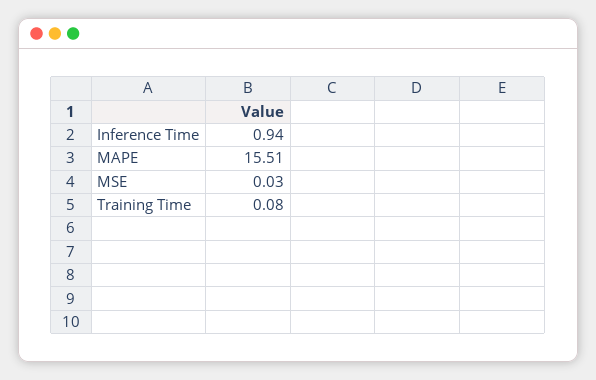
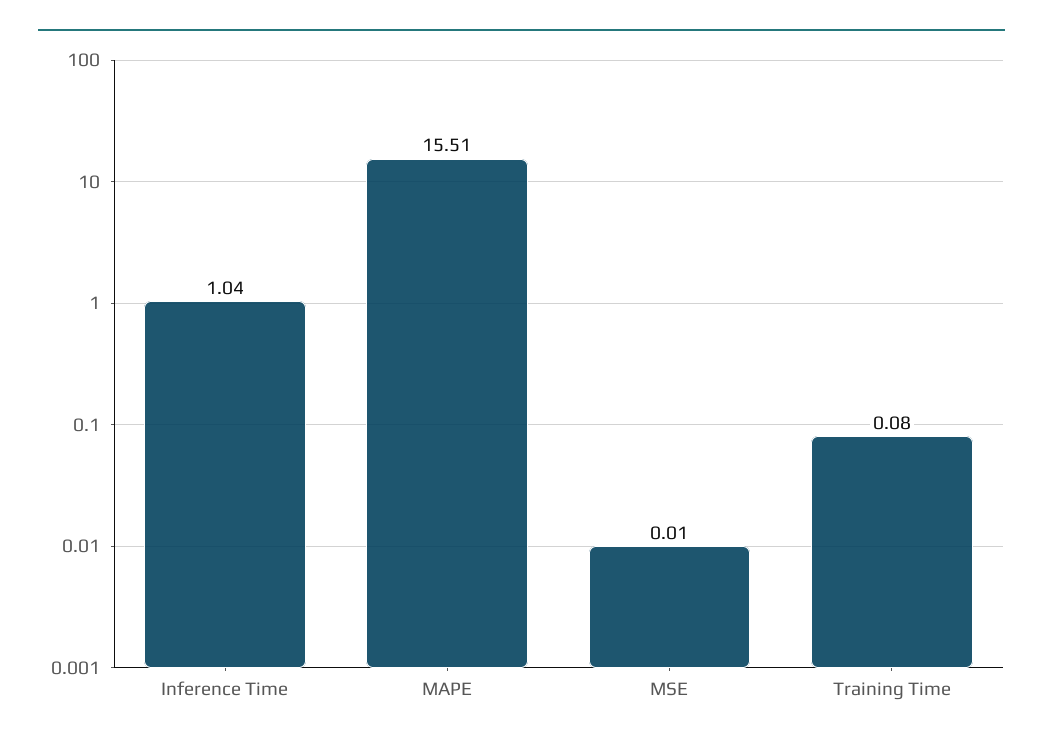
Inference Time: 0.94 -> 1.04
MSE: 0.03 -> 0.01

